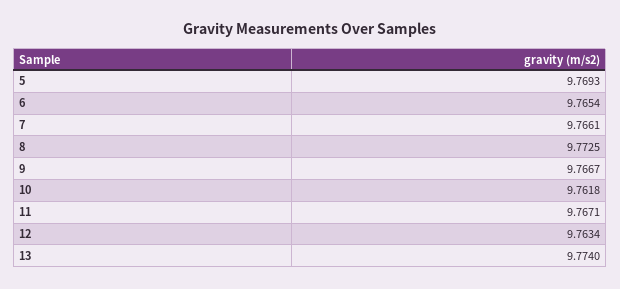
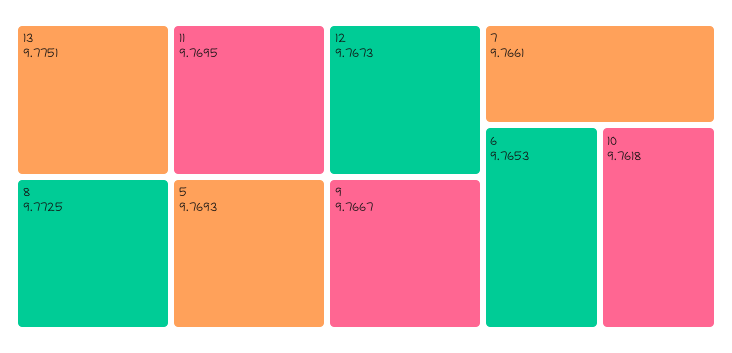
6: 9.7654 -> 9.7653
11: 9.7671 -> 9.7695
12: 9.7634 -> 9.7673
13: 9.774 -> 9.7751

